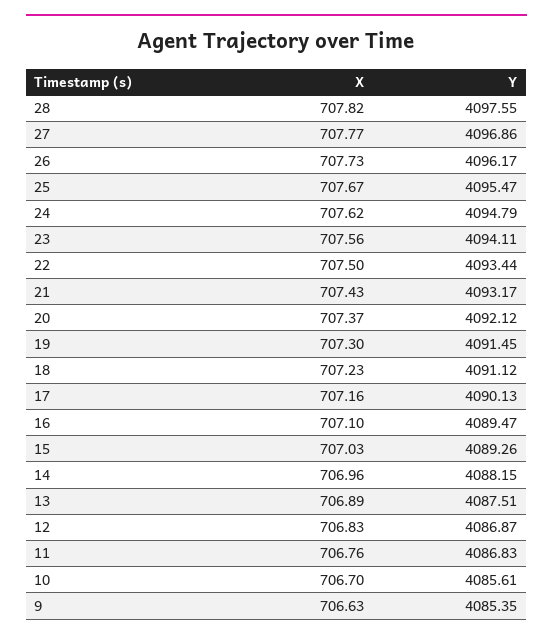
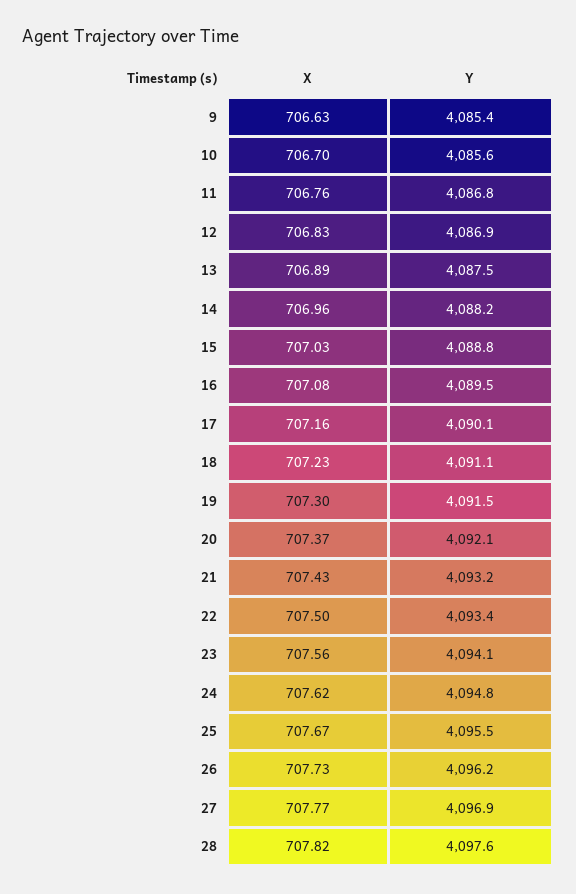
X, 16: 707.1 -> 707.08
Y, 15: 4089.26 -> 4088.8

